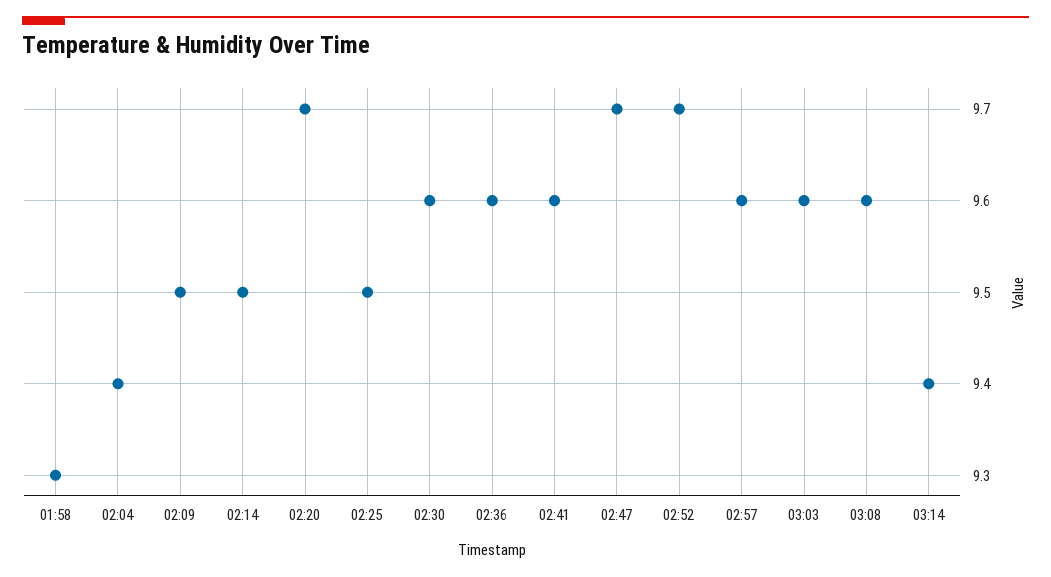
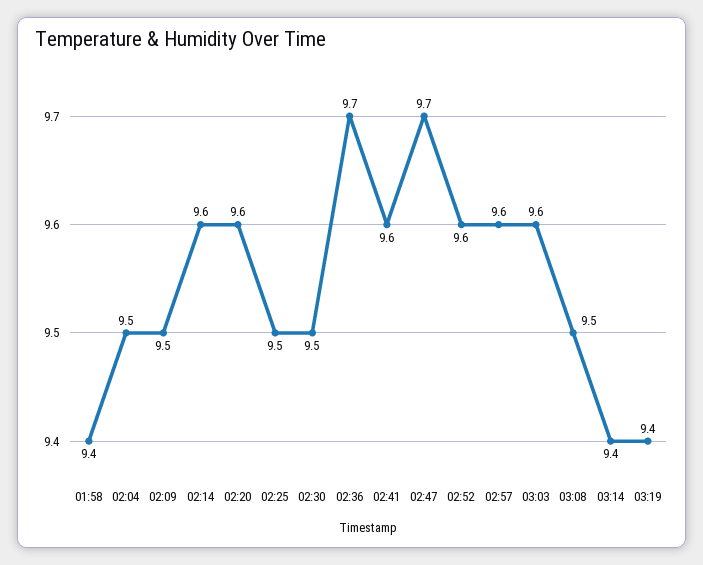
01:58: 9.3 -> 9.4
02:04: 9.4 -> 9.5
02:14: 9.5 -> 9.6
02:20: 9.7 -> 9.6
02:30: 9.6 -> 9.5
02:36: 9.6 -> 9.7
02:52: 9.7 -> 9.6
03:08: 9.6 -> 9.5
03:19: none -> 9.4

